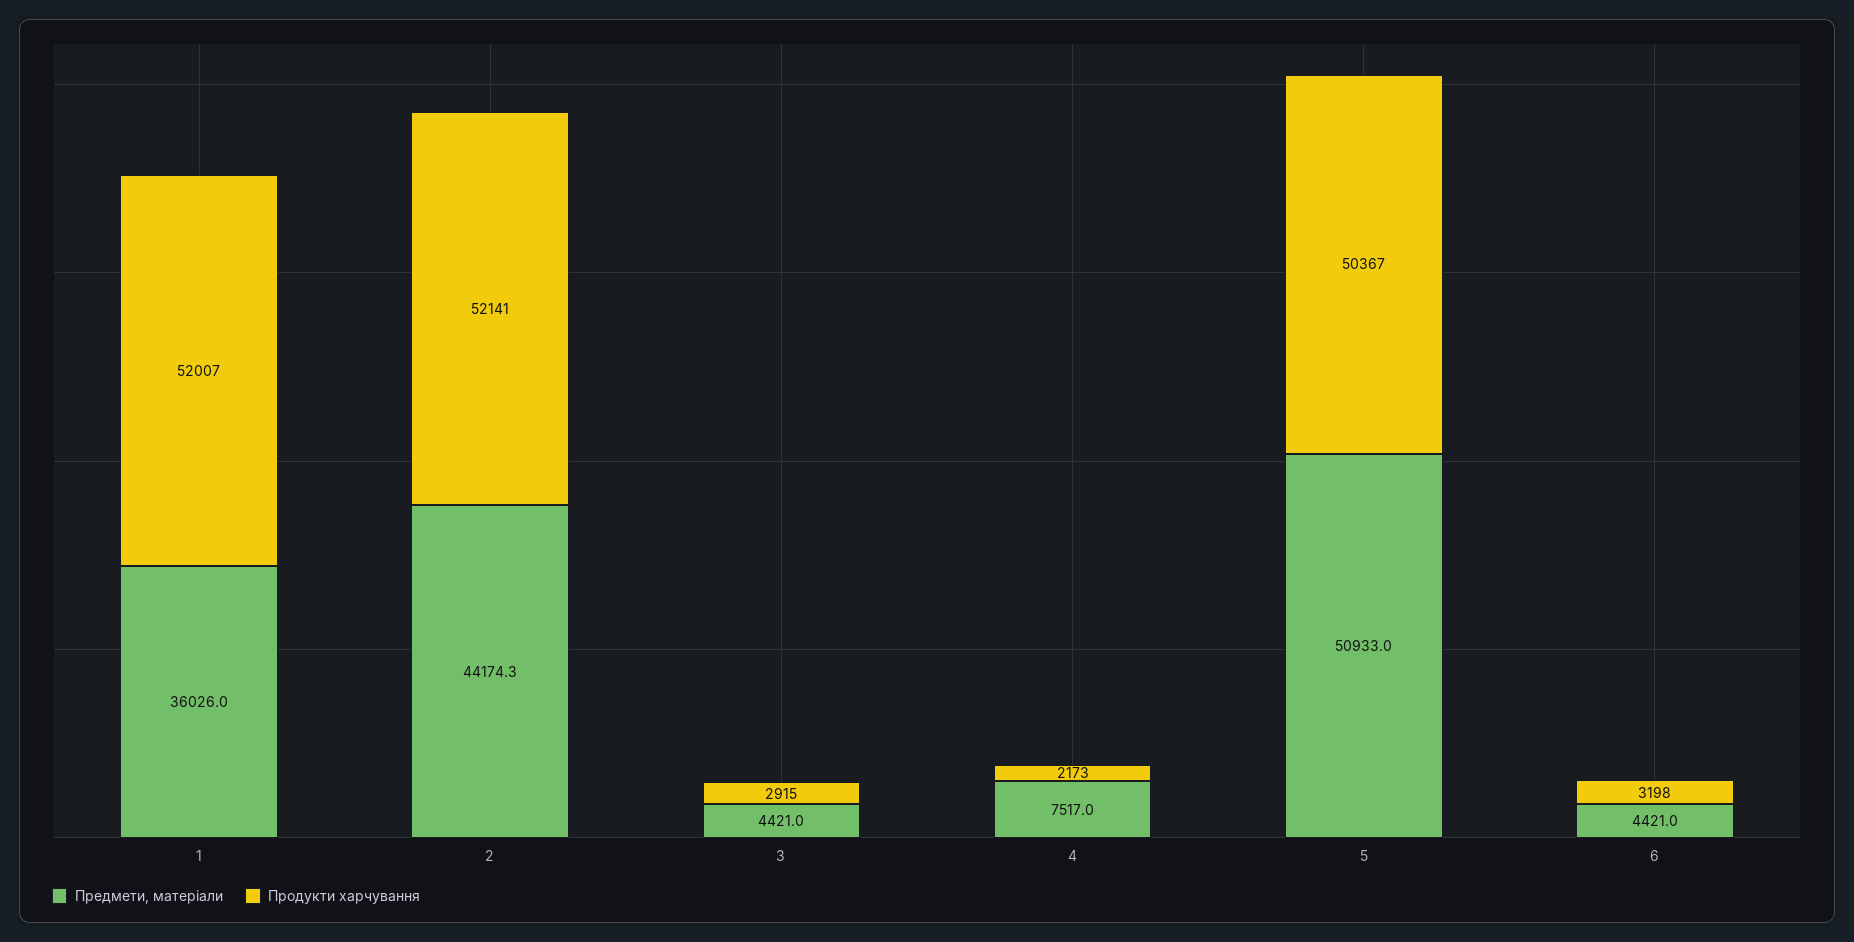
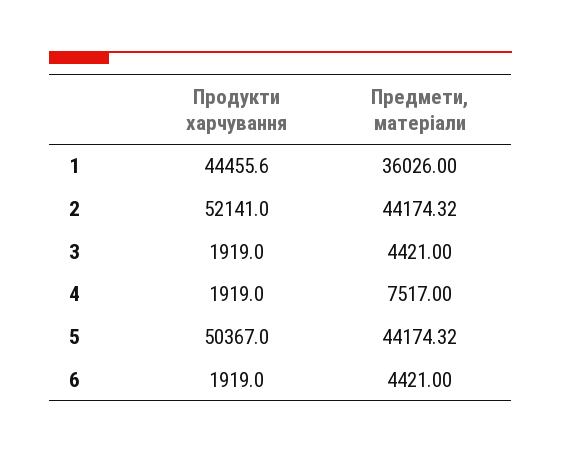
Продукти харчування, 1: 52007 -> 44455.6
Продукти харчування, 3: 2915 -> 1919
Продукти харчування, 4: 2173 -> 1919
Предмети, матеріали, 5: 50933 -> 44174.32
Продукти харчування, 6: 3198 -> 1919

